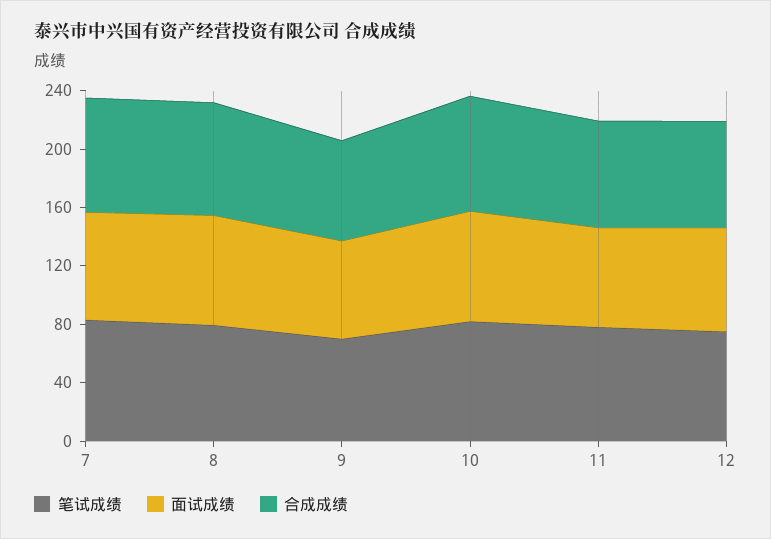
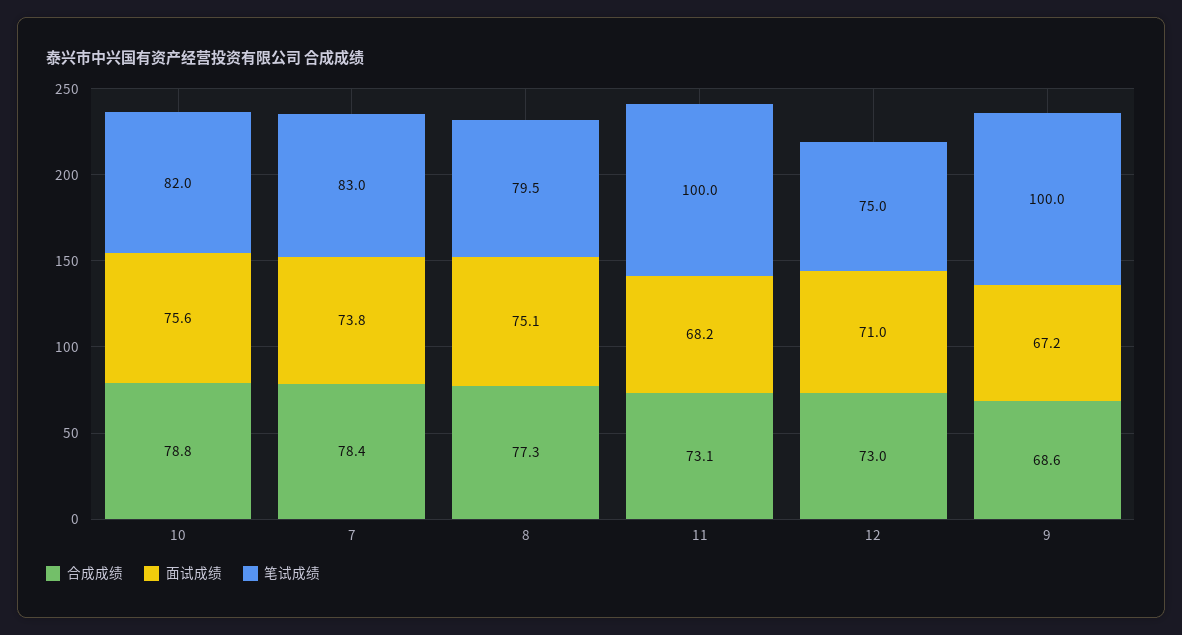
笔试成绩, 9: 70 -> 100
笔试成绩, 11: 80 -> 100

